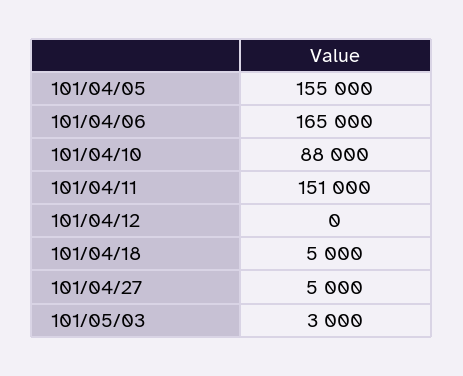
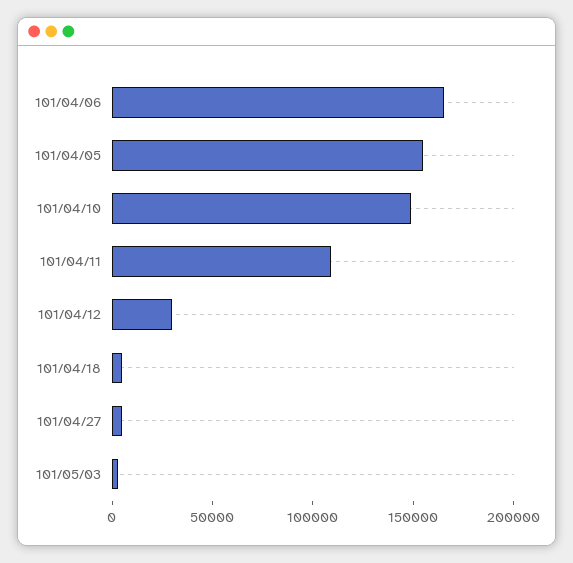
101/04/10: 88000 -> 150000
101/04/11: 151000 -> 110000
101/04/12: 0 -> 30000

